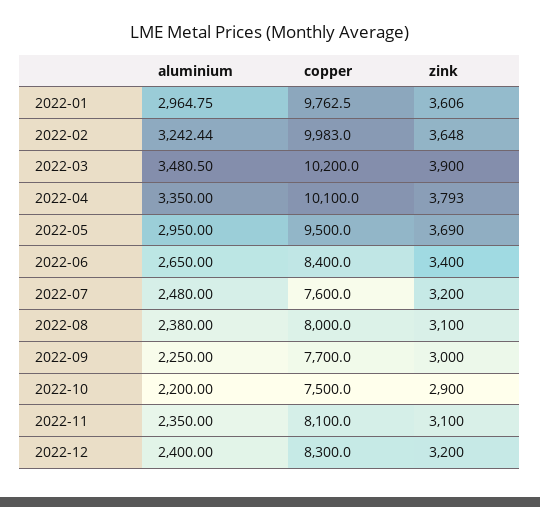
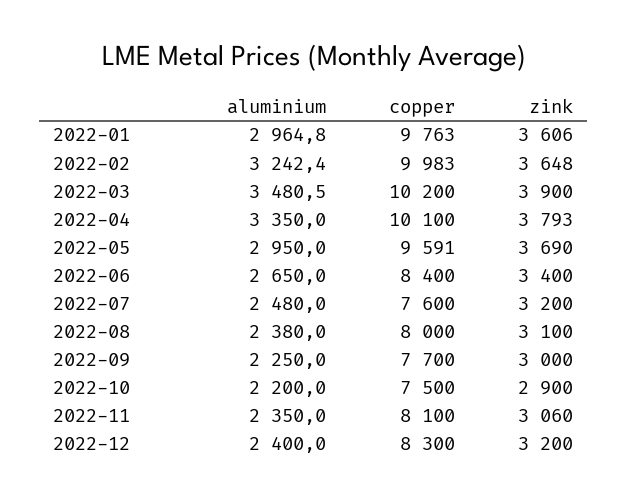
copper, 2022-05: 9500 -> 9591
zink, 2022-11: 3100 -> 3060

